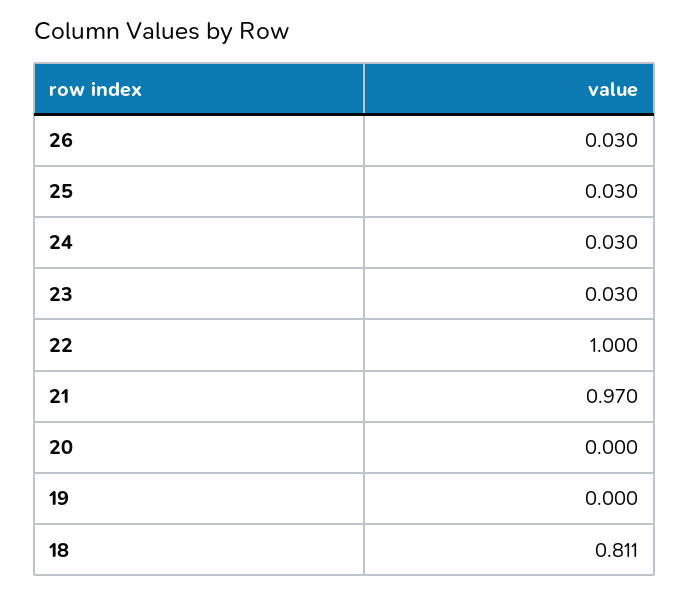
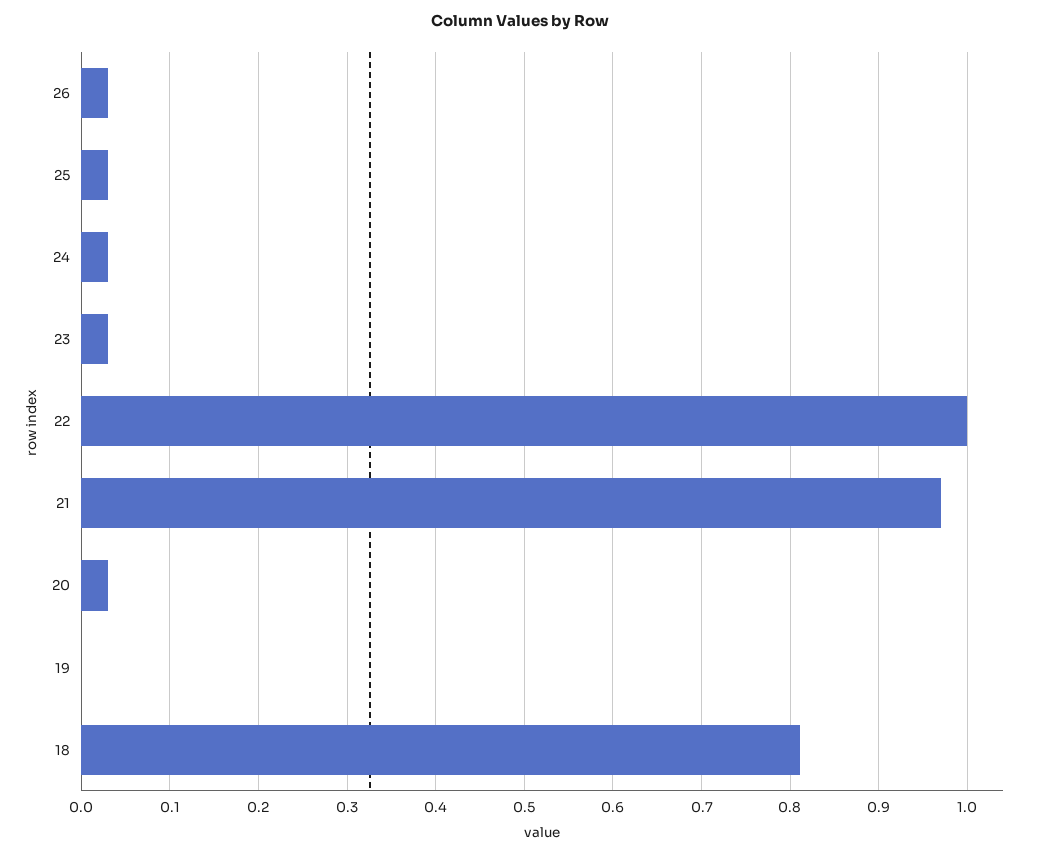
20: 0 -> 0.03

